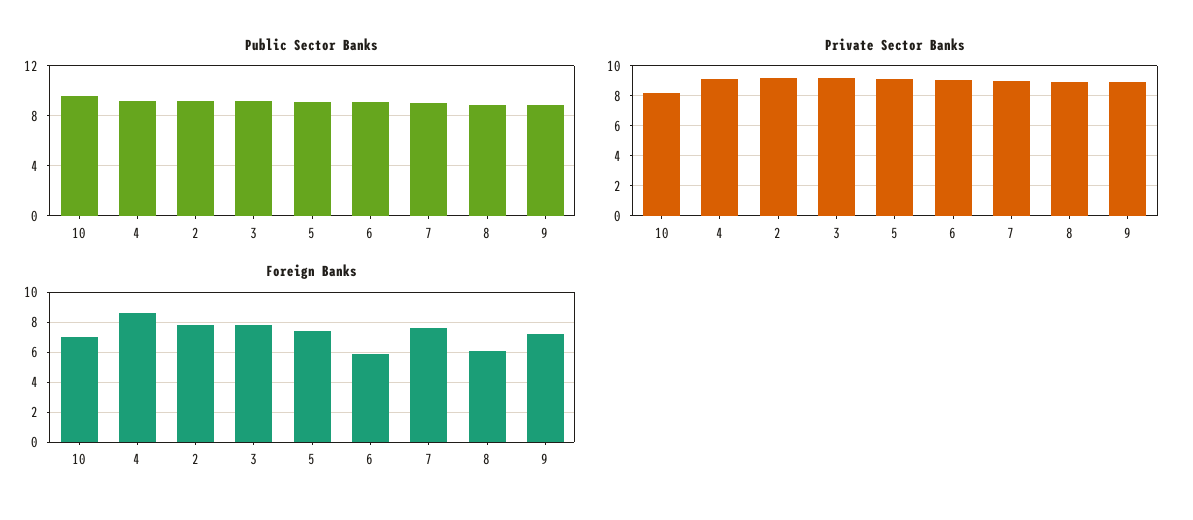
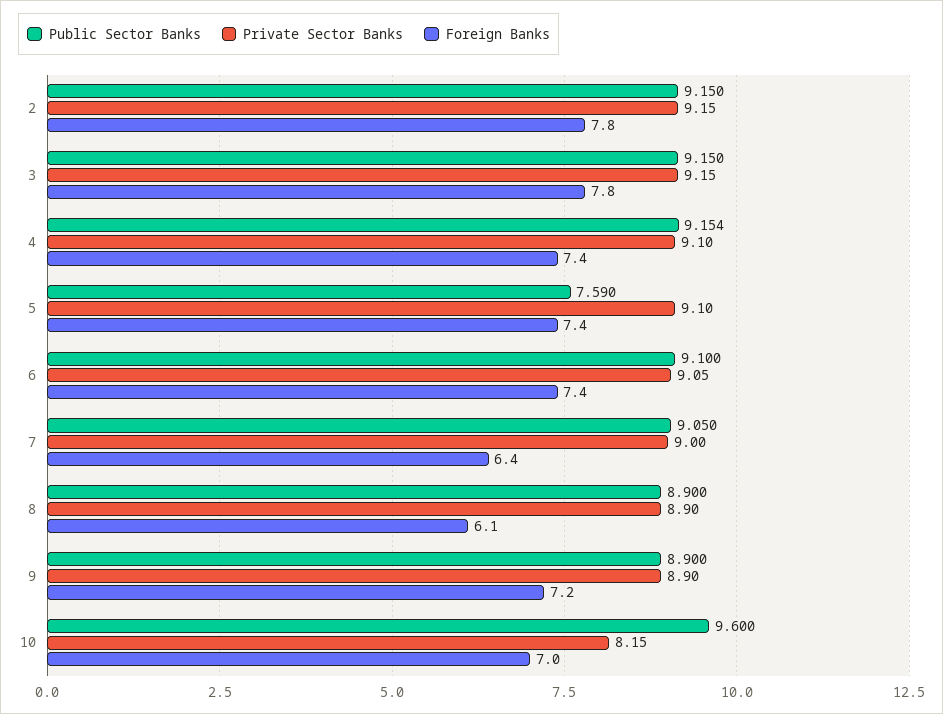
Public Sector Banks, 5: 9 -> 7.59
Foreign Banks, 4: 8.5 -> 7.4
Foreign Banks, 6: 6 -> 7.4
Foreign Banks, 7: 7.5 -> 6.4

